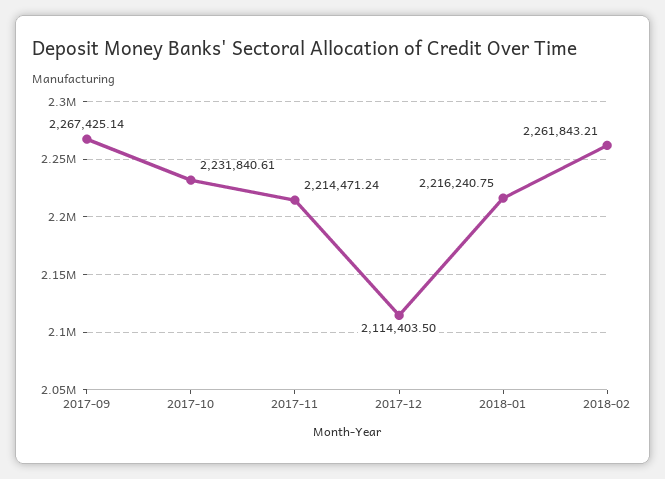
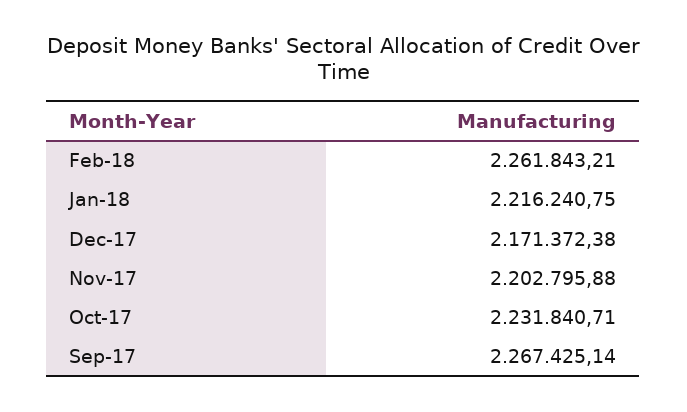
2017-10: 2231840.61 -> 2231840.71
2017-11: 2214471.24 -> 2202795.88
2017-12: 2114403.5 -> 2171372.38

